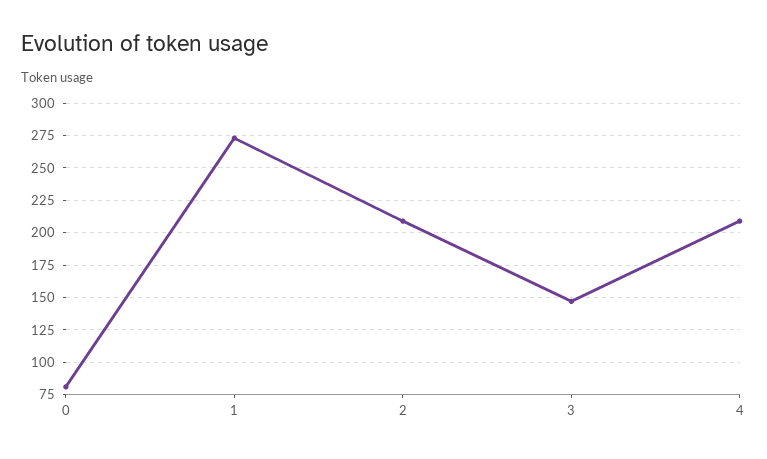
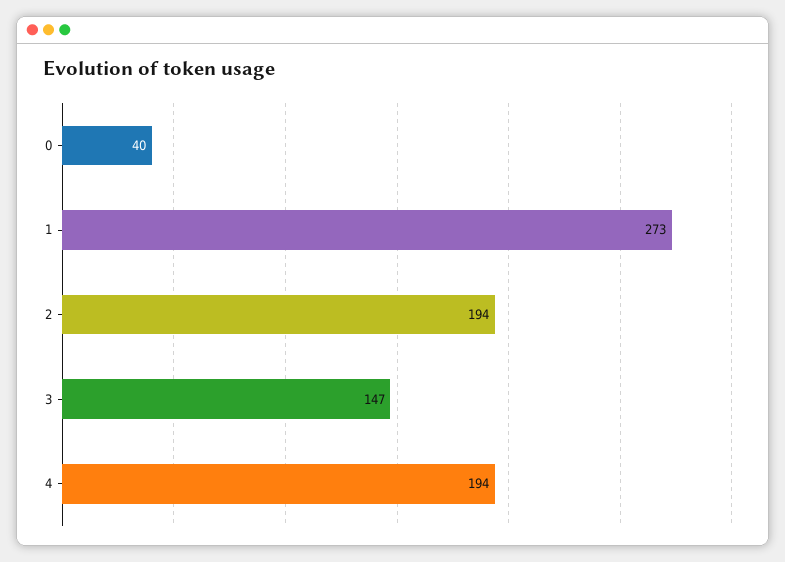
0: 80 -> 40
2: 210 -> 194
4: 210 -> 194

